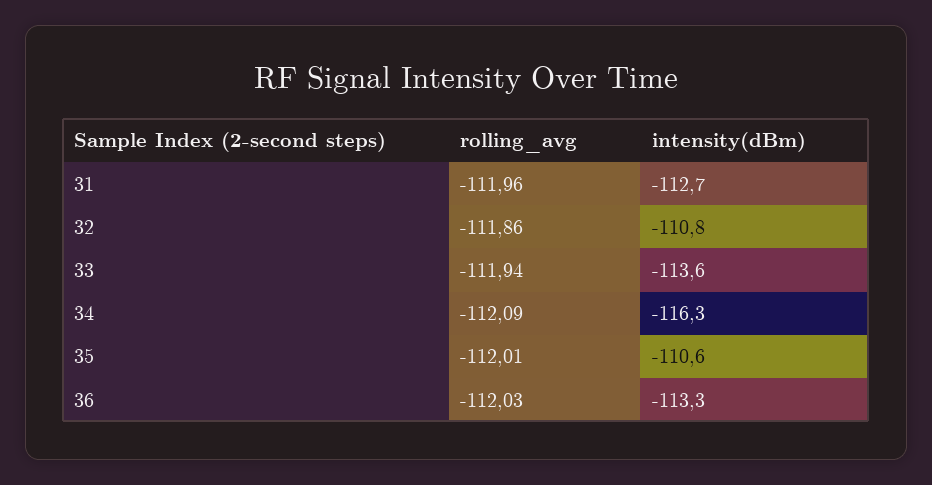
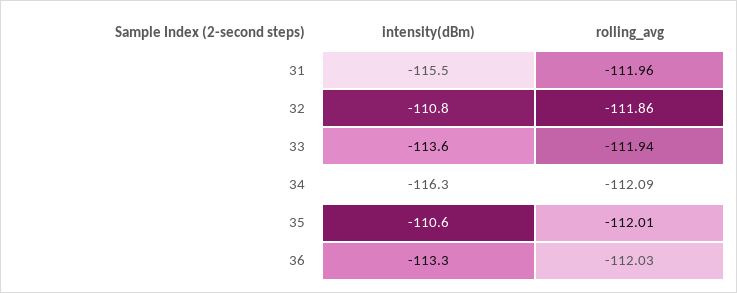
intensity(dBm), 31: -112.7 -> -115.5

